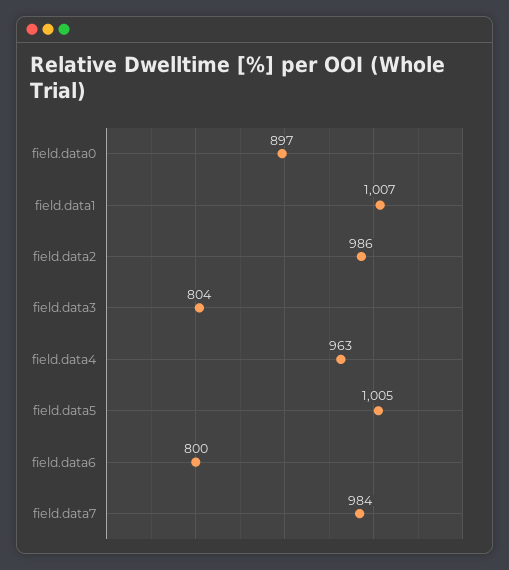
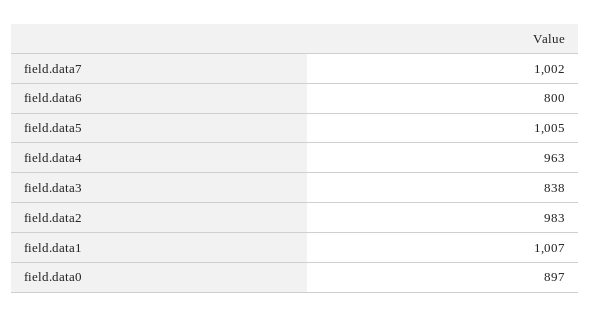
field.data2: 986 -> 983
field.data3: 804 -> 838
field.data7: 984 -> 1002

